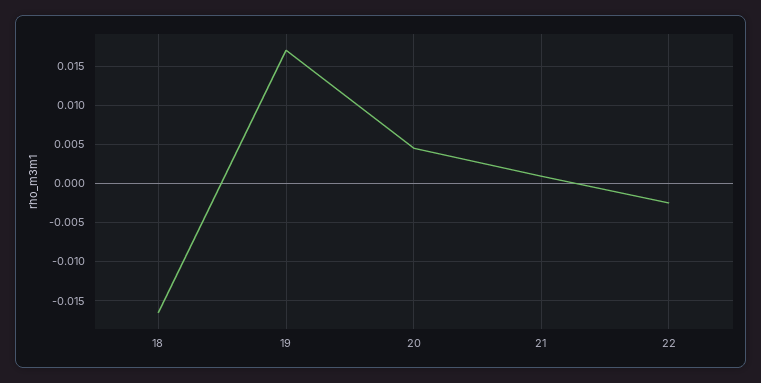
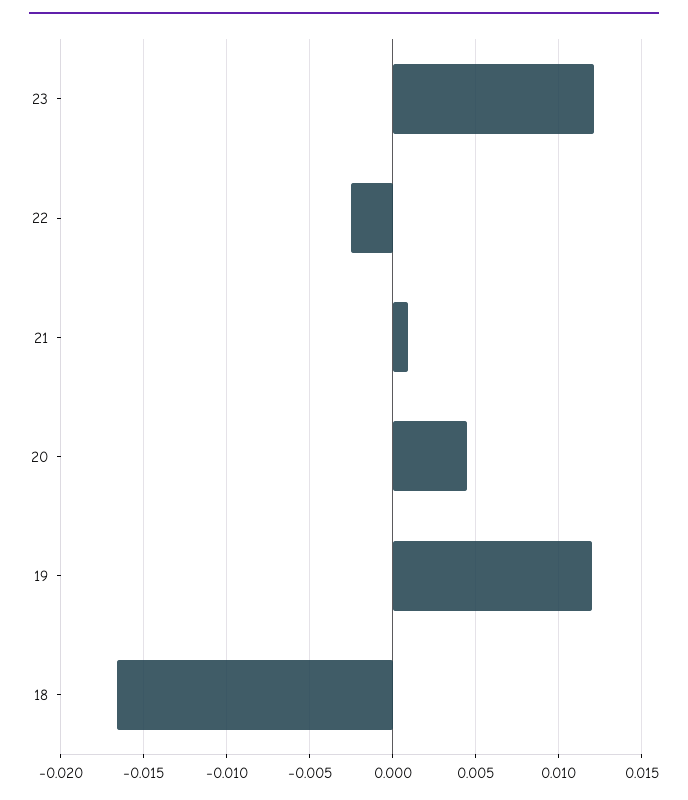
19: 0.017 -> 0.012
23: none -> 0.012

